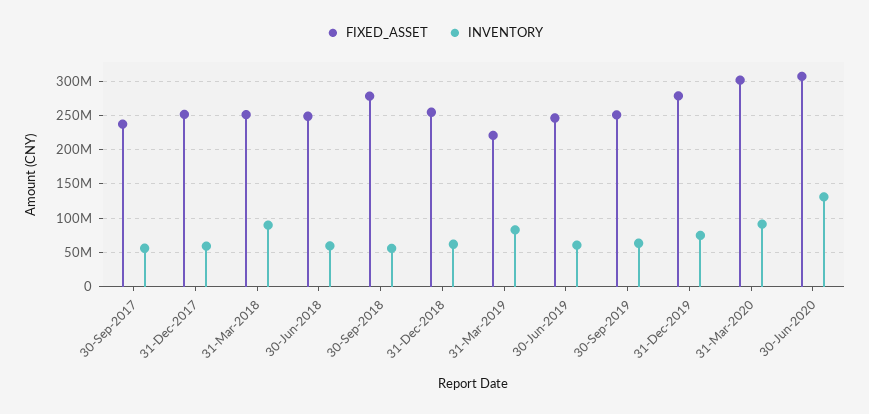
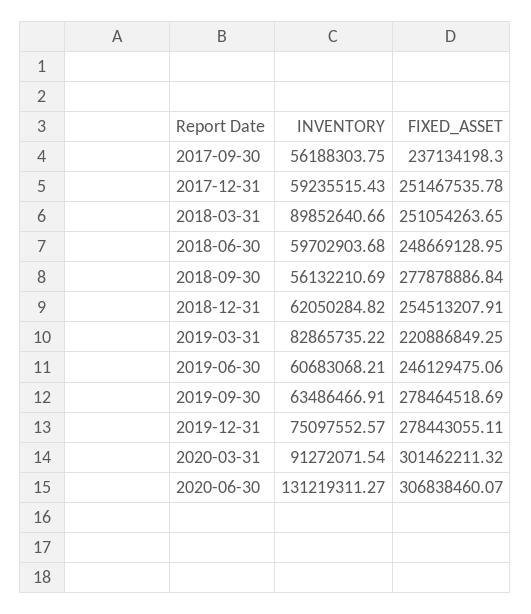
FIXED_ASSET, 30-Sep-2019: 250000000 -> 278464518.69

